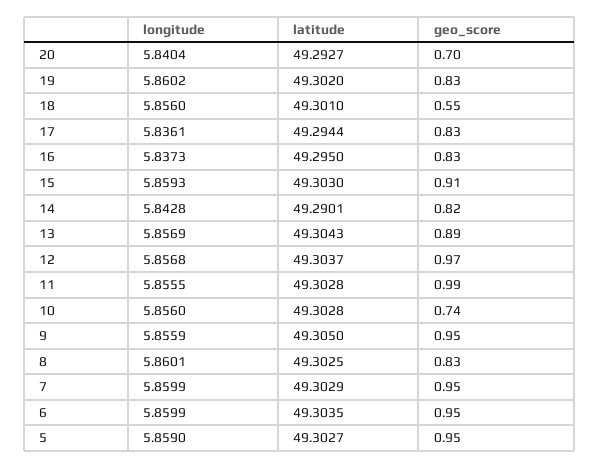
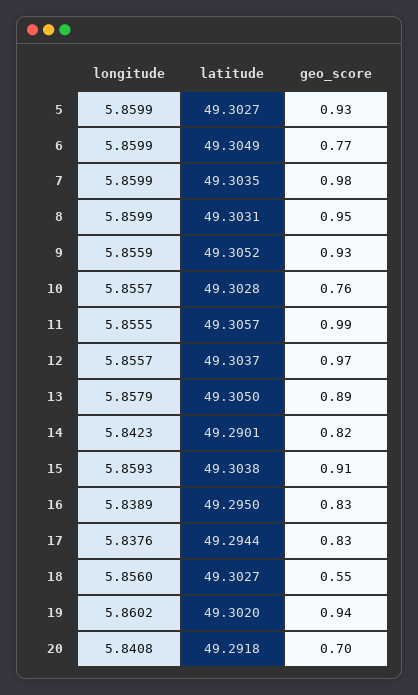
longitude, 20: 5.8404 -> 5.8408
latitude, 20: 49.2927 -> 49.2918
geo_score, 19: 0.83 -> 0.94
latitude, 18: 49.301 -> 49.3027
longitude, 17: 5.8361 -> 5.8376
longitude, 16: 5.8373 -> 5.8389
latitude, 15: 49.303 -> 49.3038
longitude, 14: 5.8428 -> 5.8423
longitude, 13: 5.8569 -> 5.8579
latitude, 13: 49.3043 -> 49.305
longitude, 12: 5.8568 -> 5.8557
latitude, 11: 49.3028 -> 49.3057
longitude, 10: 5.856 -> 5.8557
geo_score, 10: 0.74 -> 0.76
latitude, 9: 49.305 -> 49.3052
geo_score, 9: 0.95 -> 0.93
longitude, 8: 5.8601 -> 5.8599
latitude, 8: 49.3025 -> 49.3031
geo_score, 8: 0.83 -> 0.95
latitude, 7: 49.3029 -> 49.3035
geo_score, 7: 0.95 -> 0.98
latitude, 6: 49.3035 -> 49.3049
geo_score, 6: 0.95 -> 0.77
longitude, 5: 5.859 -> 5.8599
geo_score, 5: 0.95 -> 0.93

